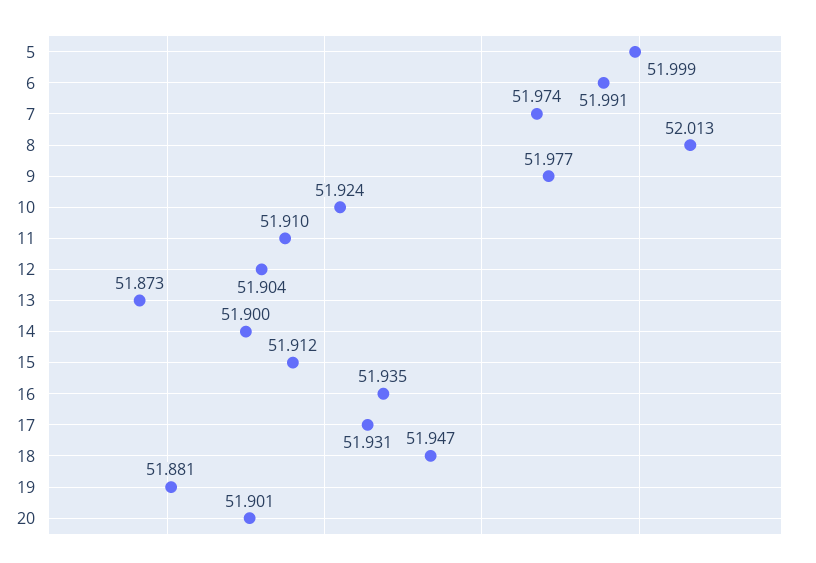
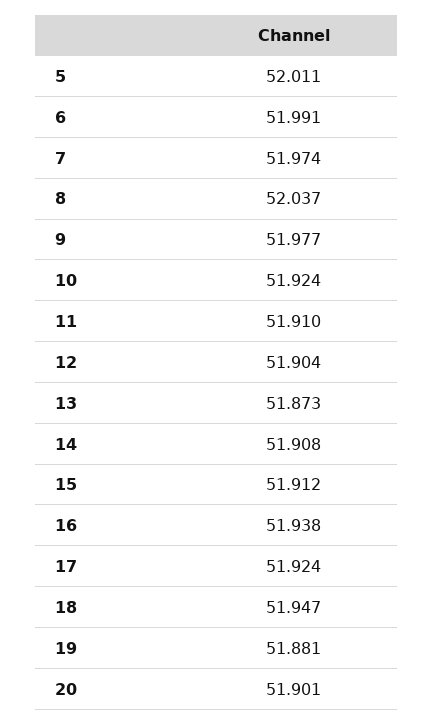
5: 51.999 -> 52.011
8: 52.013 -> 52.037
14: 51.9 -> 51.908
16: 51.935 -> 51.938
17: 51.931 -> 51.924

